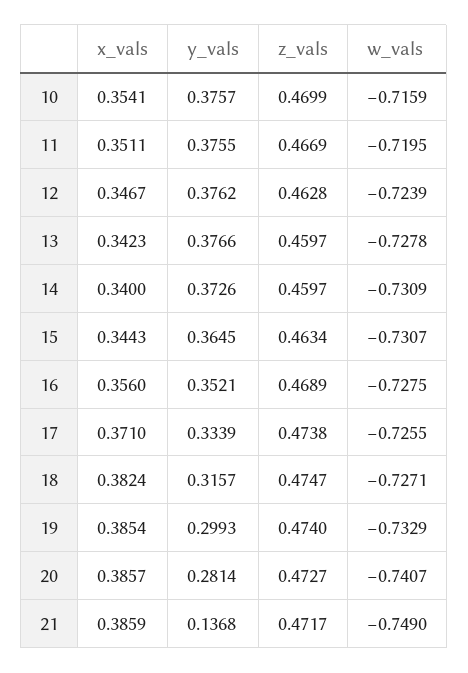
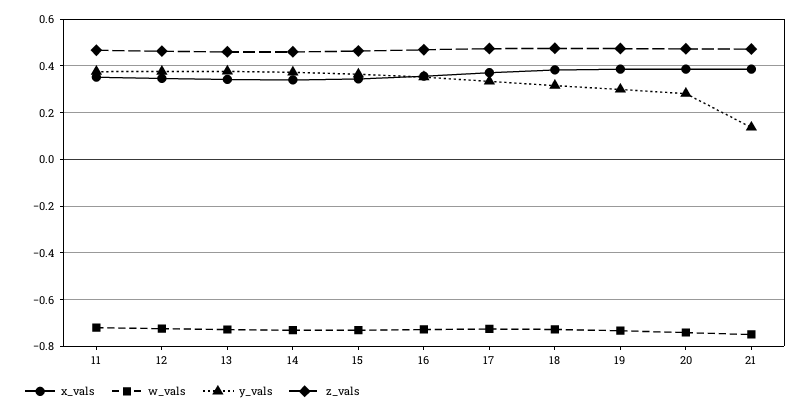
x_vals, 10: 0.3541 -> none
y_vals, 10: 0.3757 -> none
z_vals, 10: 0.4699 -> none
w_vals, 10: -0.7159 -> none

